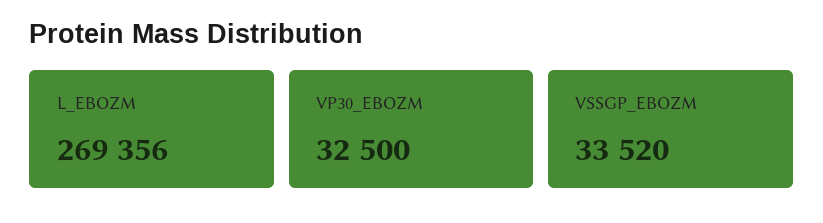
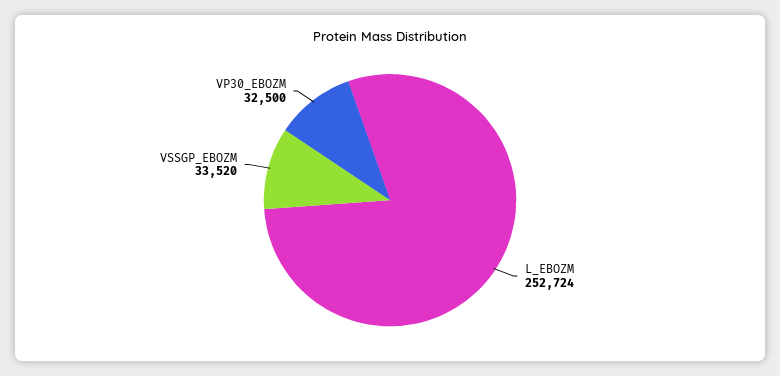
L_EBOZM: 269356 -> 252724

